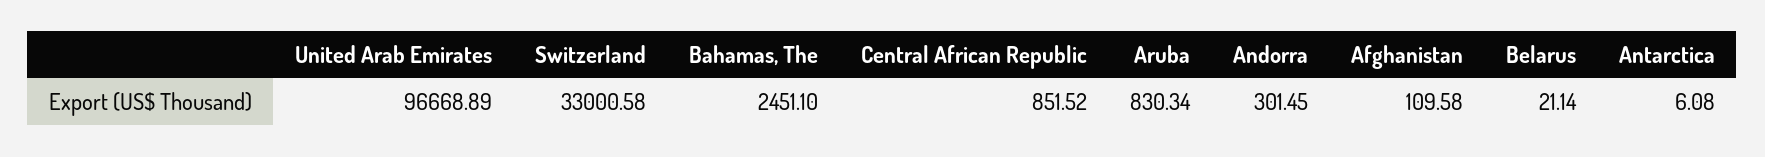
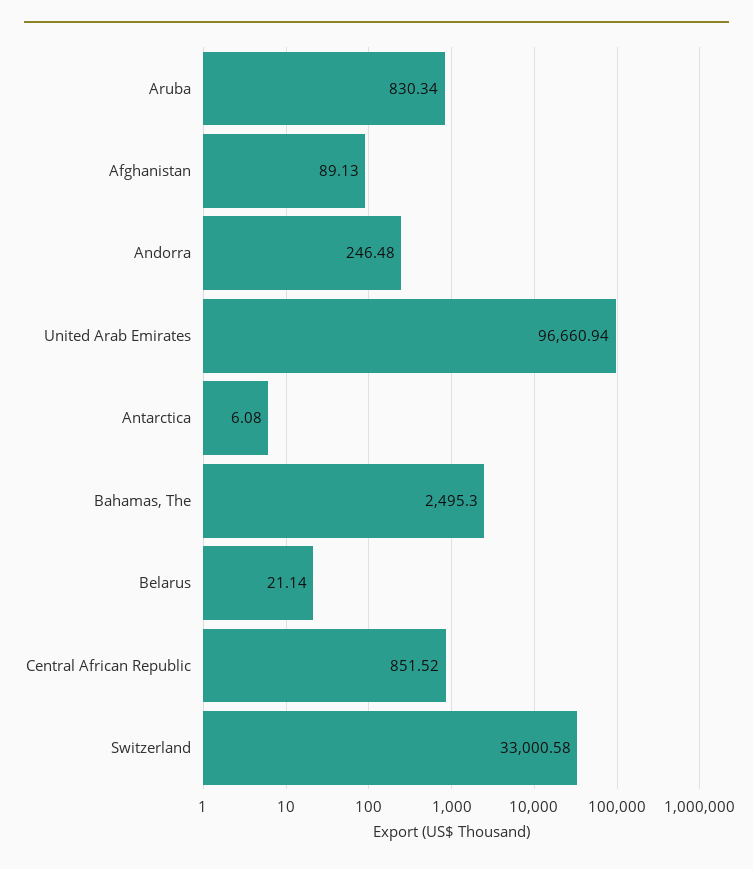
United Arab Emirates: 96668.89 -> 96660.94
Bahamas, The: 2451.1 -> 2495.3
Andorra: 301.45 -> 246.48
Afghanistan: 109.58 -> 89.13

